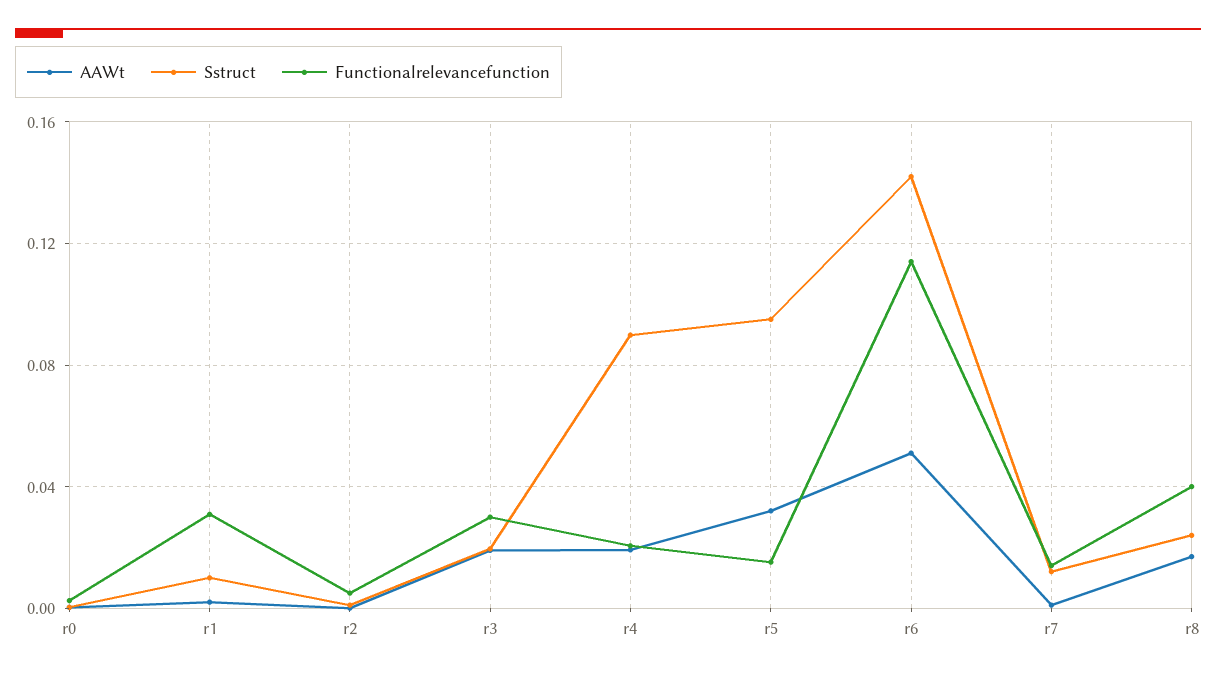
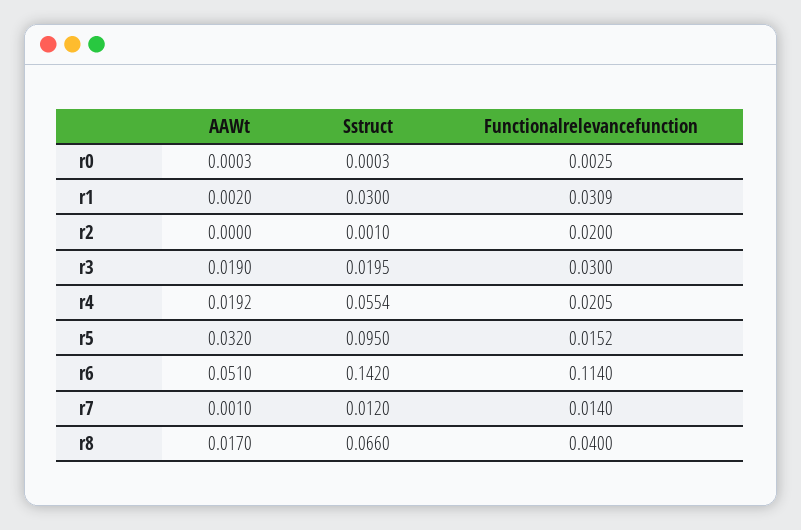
Sstruct, r1: 0.01 -> 0.03
Functionalrelevancefunction, r2: 0.005 -> 0.02
Sstruct, r4: 0.09 -> 0.0554
Sstruct, r8: 0.025 -> 0.066

